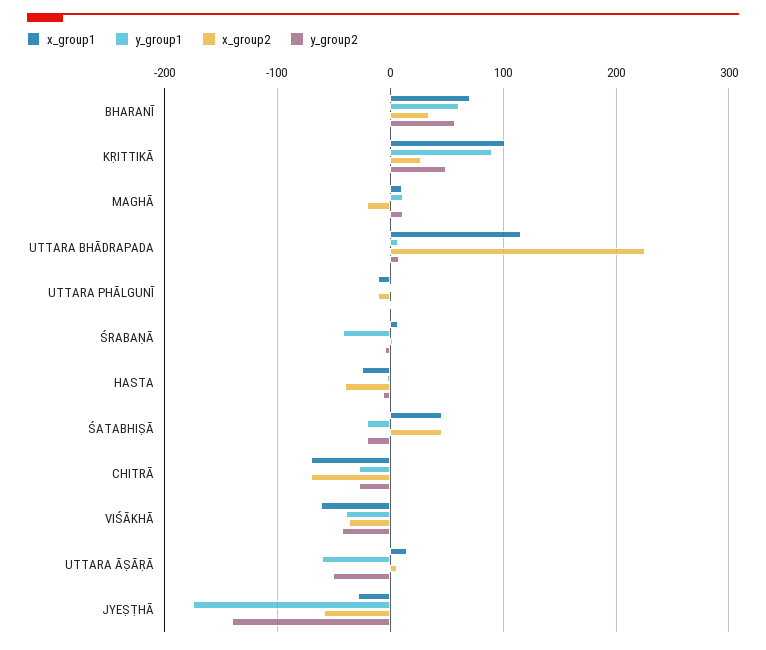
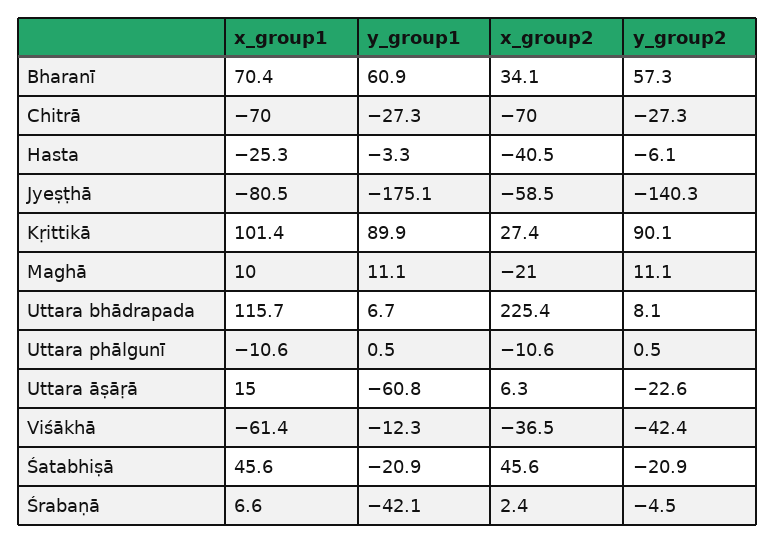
y_group2, KṚITTIKĀ: 50 -> 90.1
y_group1, VIŚĀKHĀ: -40 -> -12.3
y_group2, UTTARA ĀṢĀṚĀ: -50 -> -22.6
x_group1, JYEṢṬHĀ: -30 -> -80.5

